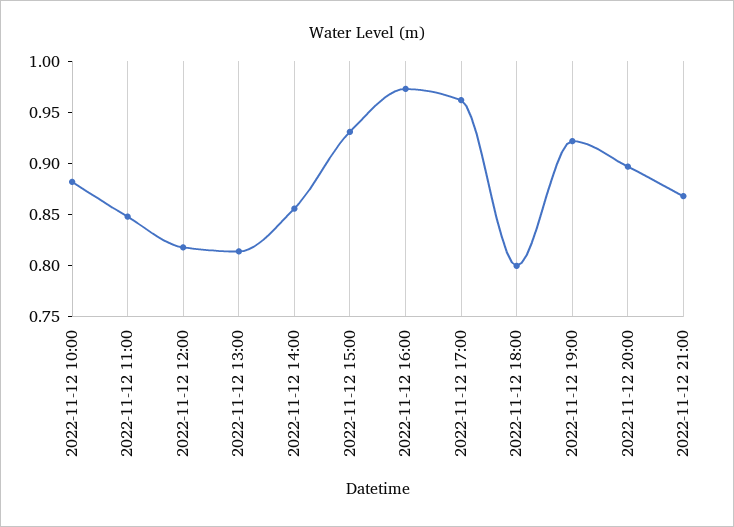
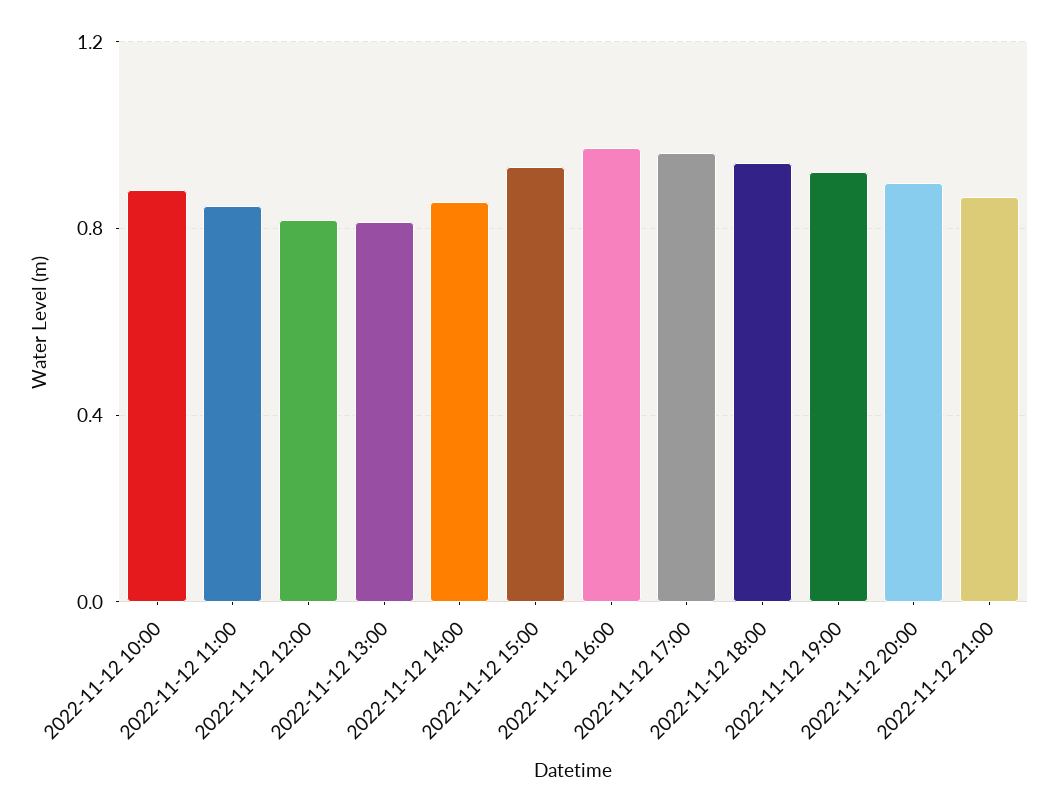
2022-11-12 18:00: 0.8 -> 0.95

